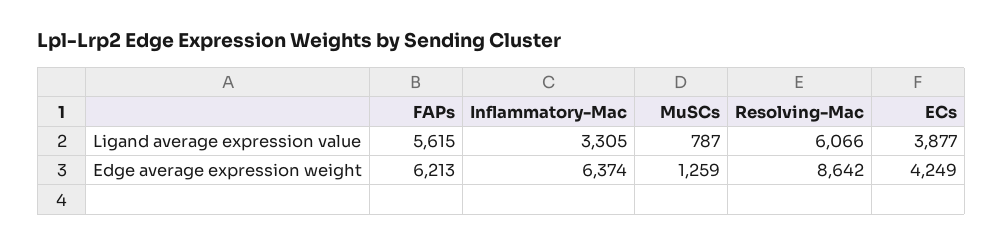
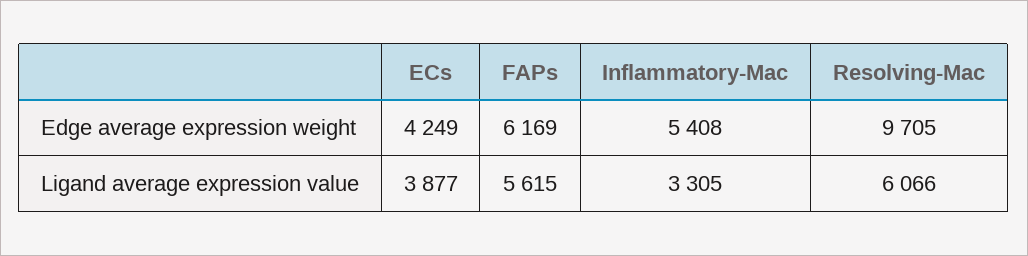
MuSCs, Ligand average expression value: 787 -> none
FAPs, Edge average expression weight: 6213 -> 6169
Inflammatory-Mac, Edge average expression weight: 6374 -> 5408
MuSCs, Edge average expression weight: 1259 -> none
Resolving-Mac, Edge average expression weight: 8642 -> 9705

